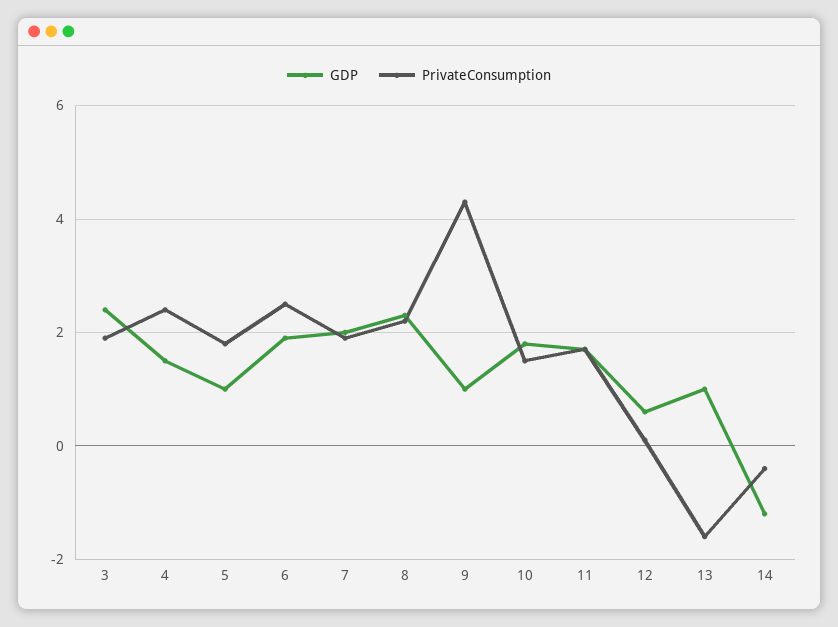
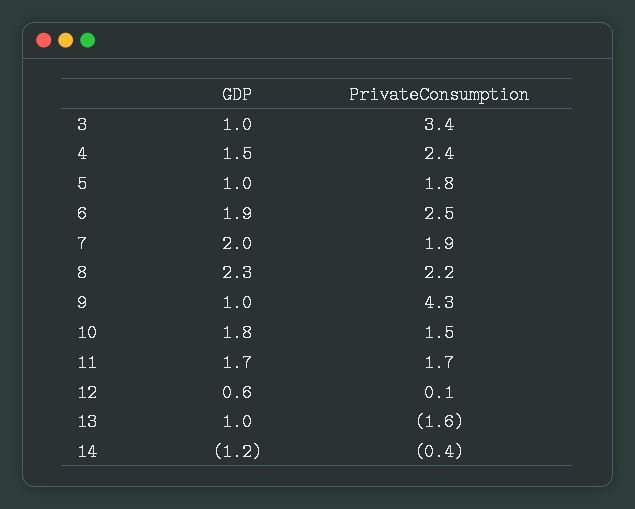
GDP, 3: 2.5 -> 1
PrivateConsumption, 3: 2 -> 3.4

